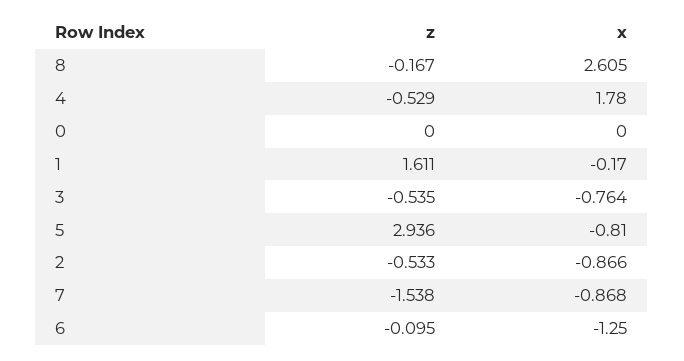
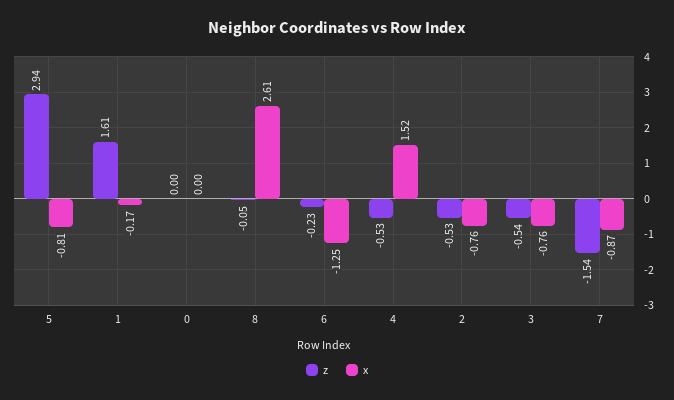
z, 8: -0.167 -> -0.05
x, 4: 1.78 -> 1.52
x, 2: -0.866 -> -0.76
z, 6: -0.095 -> -0.23

